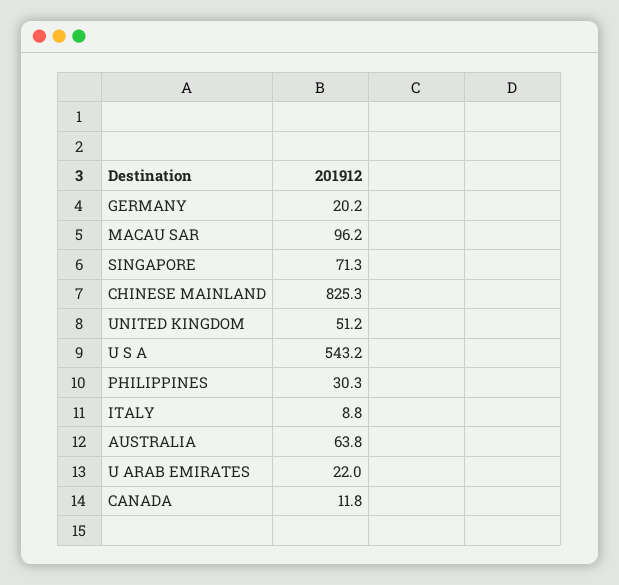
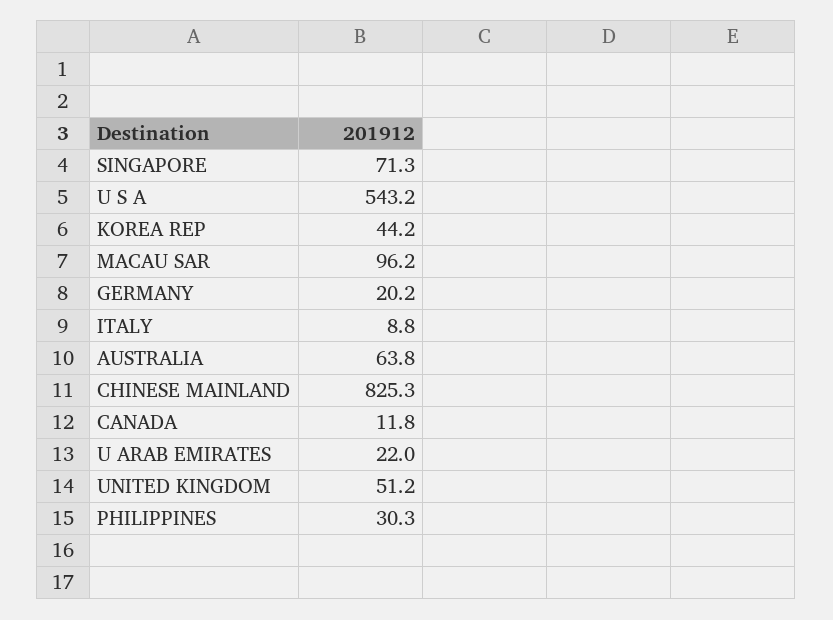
KOREA REP: none -> 44.2

